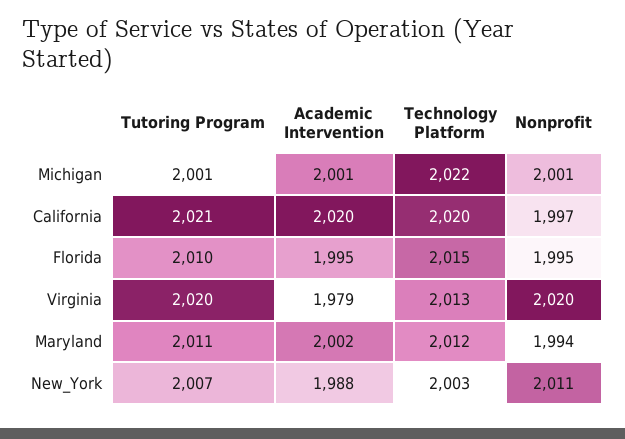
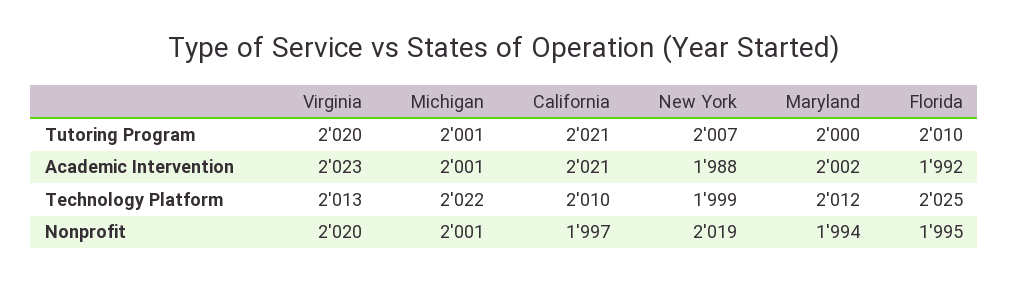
Academic Intervention, California: 2020 -> 2021
Technology Platform, California: 2020 -> 2010
Academic Intervention, Florida: 1995 -> 1992
Technology Platform, Florida: 2015 -> 2025
Academic Intervention, Virginia: 1979 -> 2023
Tutoring Program, Maryland: 2011 -> 2000
Technology Platform, New_York: 2003 -> 1999
Nonprofit, New_York: 2011 -> 2019

